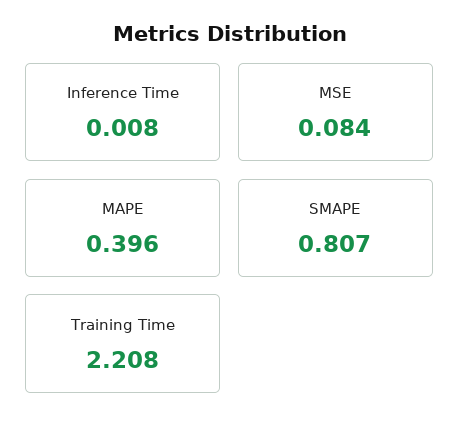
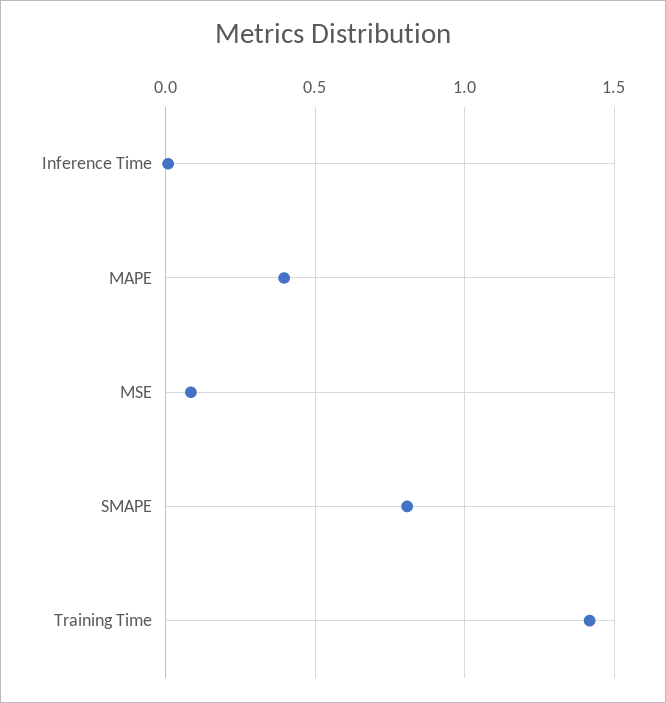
Training Time: 2.208 -> 1.4

